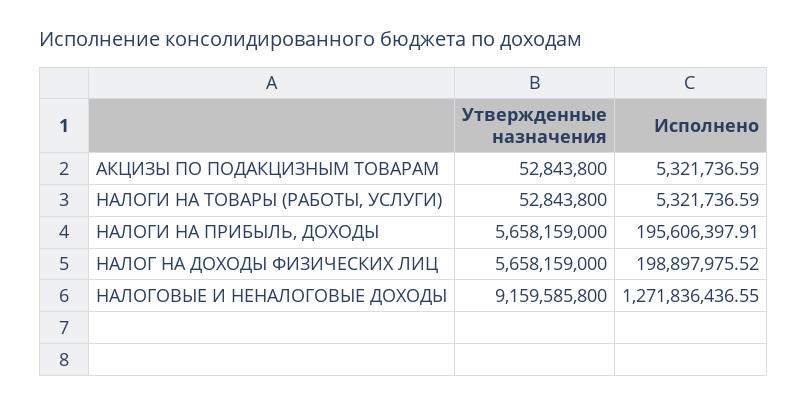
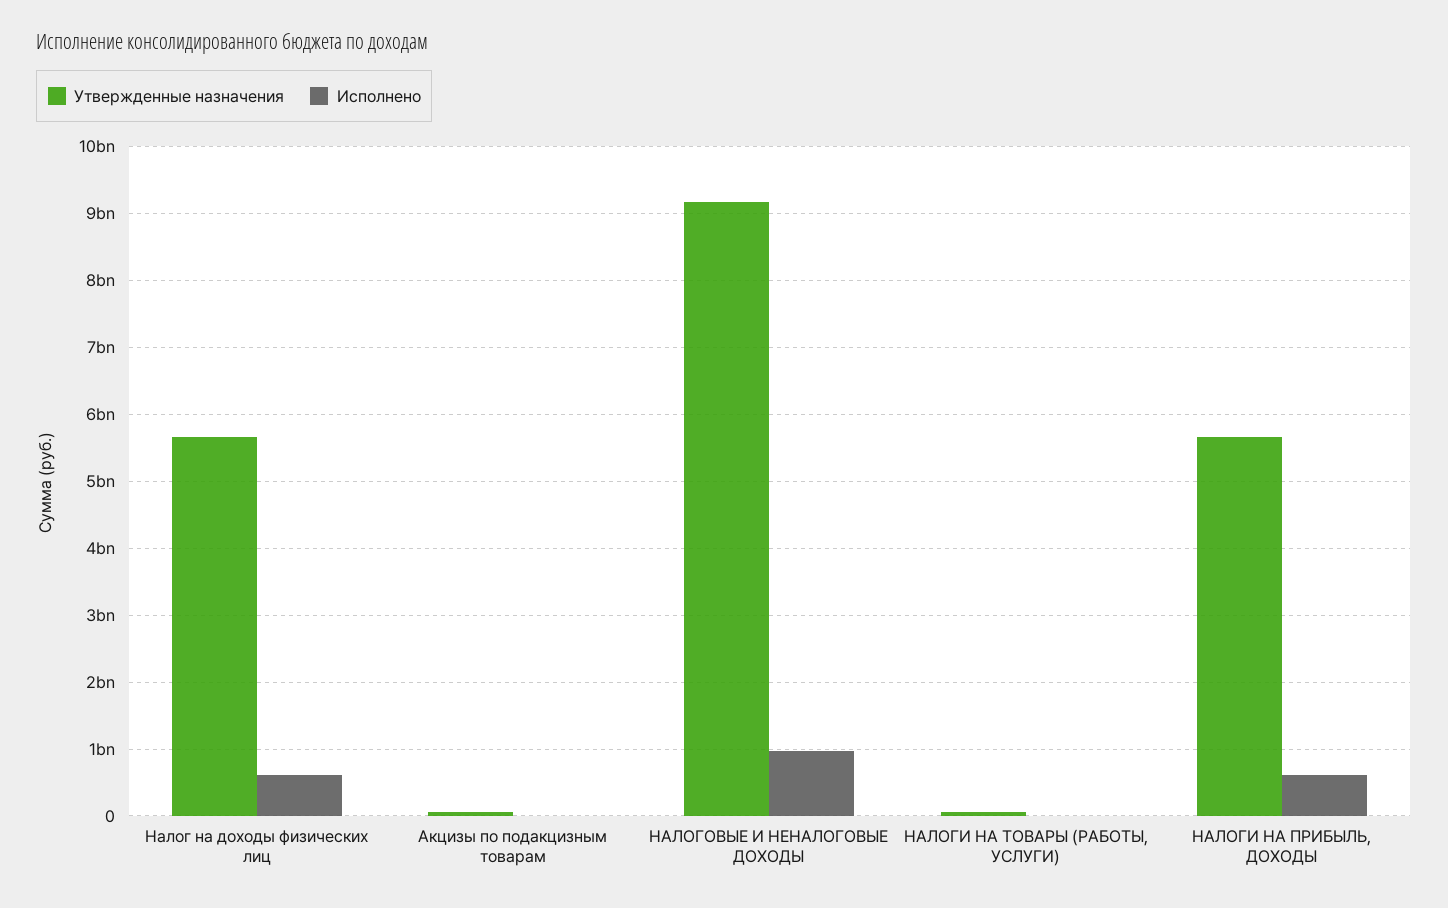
Исполнено, НАЛОГИ НА ПРИБЫЛЬ, ДОХОДЫ: 195606397.91 -> 600000000
Исполнено, НАЛОГ НА ДОХОДЫ ФИЗИЧЕСКИХ ЛИЦ: 198897975.52 -> 600000000
Исполнено, НАЛОГОВЫЕ И НЕНАЛОГОВЫЕ ДОХОДЫ: 1271836436.55 -> 1000000000

